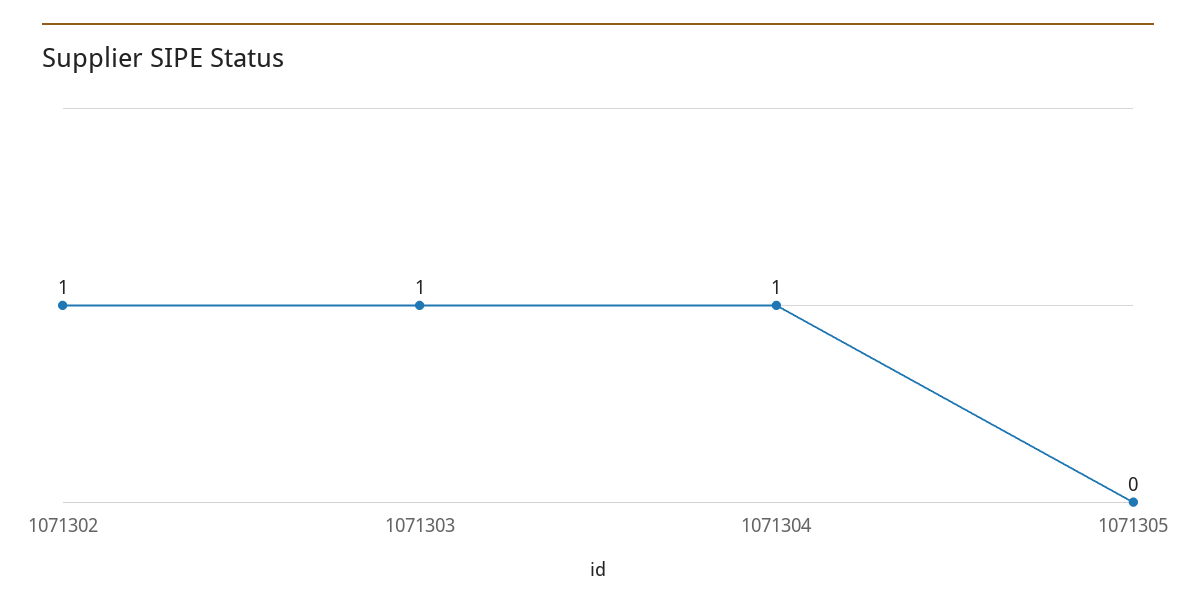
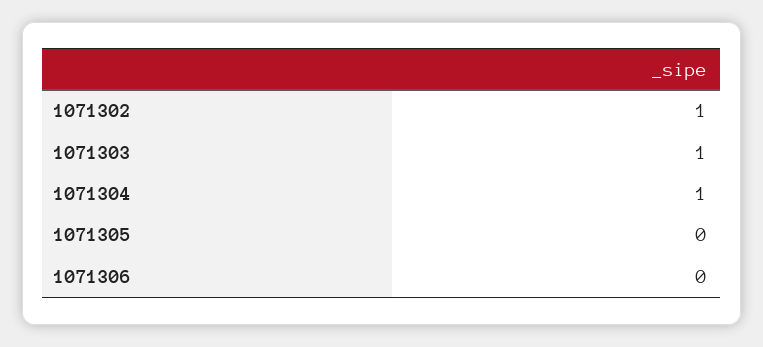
1071306: none -> 0

